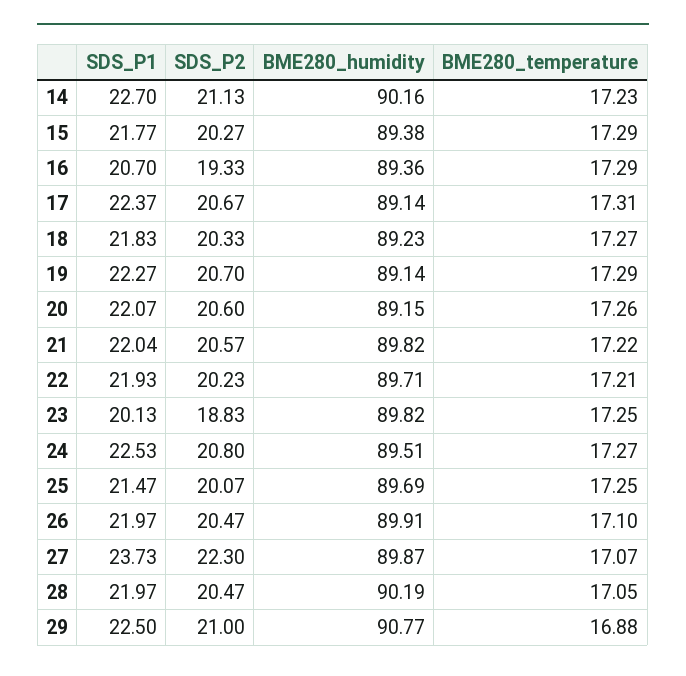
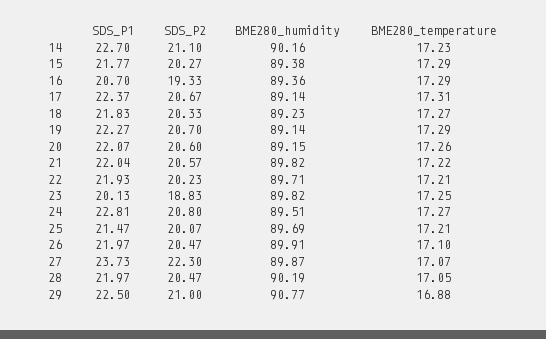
SDS_P2, 14: 21.13 -> 21.1
SDS_P1, 24: 22.53 -> 22.81
BME280_temperature, 25: 17.25 -> 17.21

